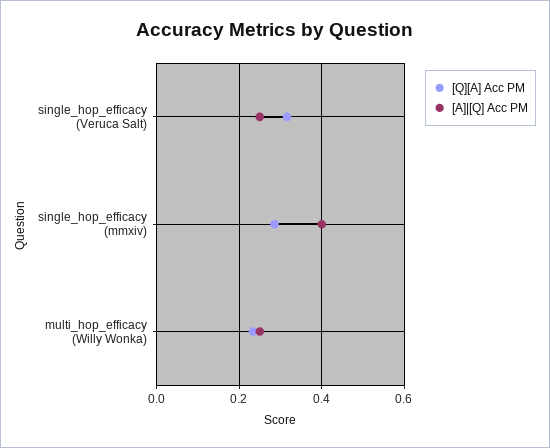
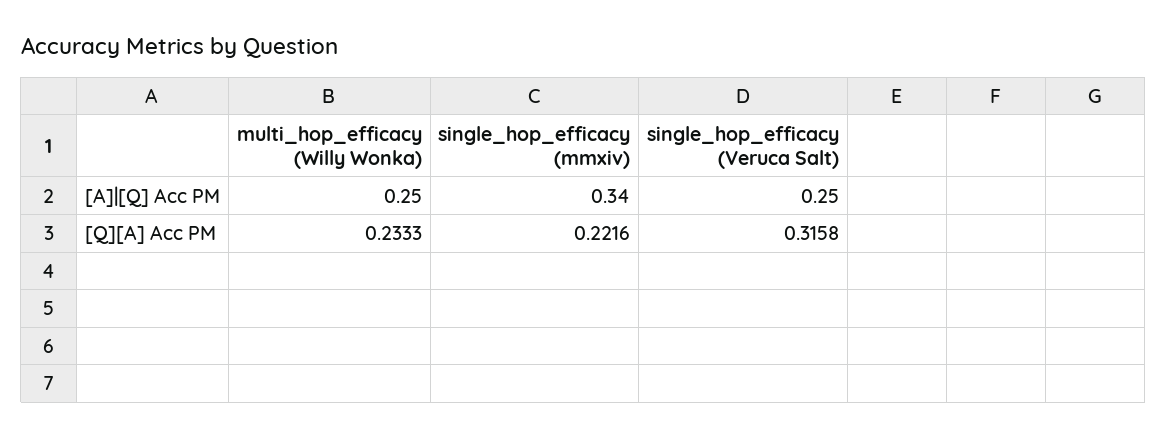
[Q][A] Acc PM, single_hop_efficacy (mmxiv): 0.28 -> 0.2216
[A]|[Q] Acc PM, single_hop_efficacy (mmxiv): 0.4 -> 0.34

